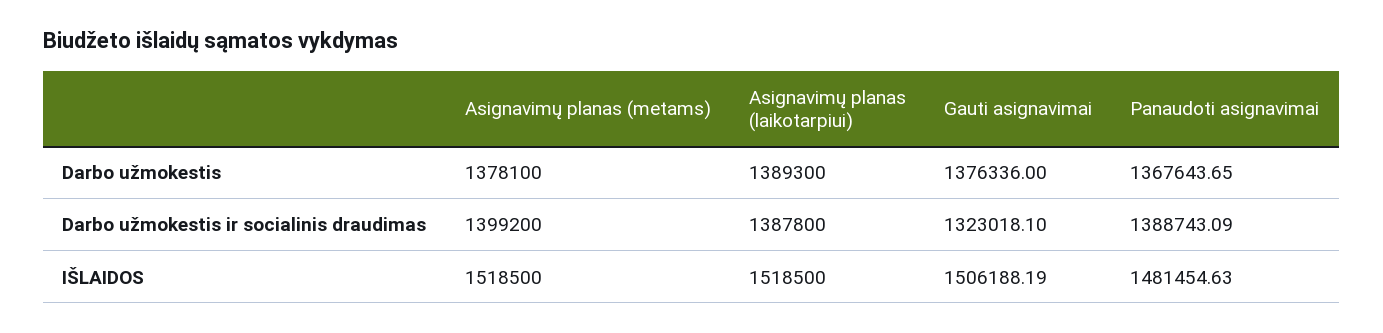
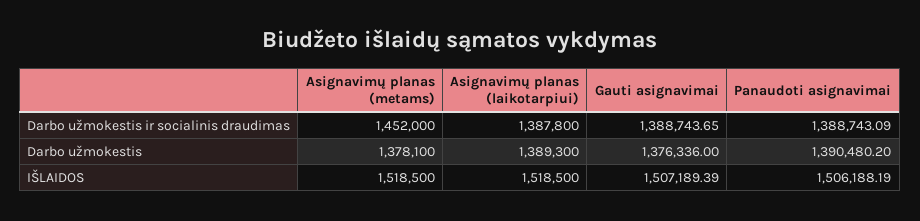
Panaudoti asignavimai, Darbo užmokestis: 1367643.65 -> 1390480.2
Asignavimų planas (metams), Darbo užmokestis ir socialinis draudimas: 1399200 -> 1452000
Gauti asignavimai, Darbo užmokestis ir socialinis draudimas: 1323018.1 -> 1388743.65
Gauti asignavimai, IŠLAIDOS: 1506188.19 -> 1507189.39
Panaudoti asignavimai, IŠLAIDOS: 1481454.63 -> 1506188.19

